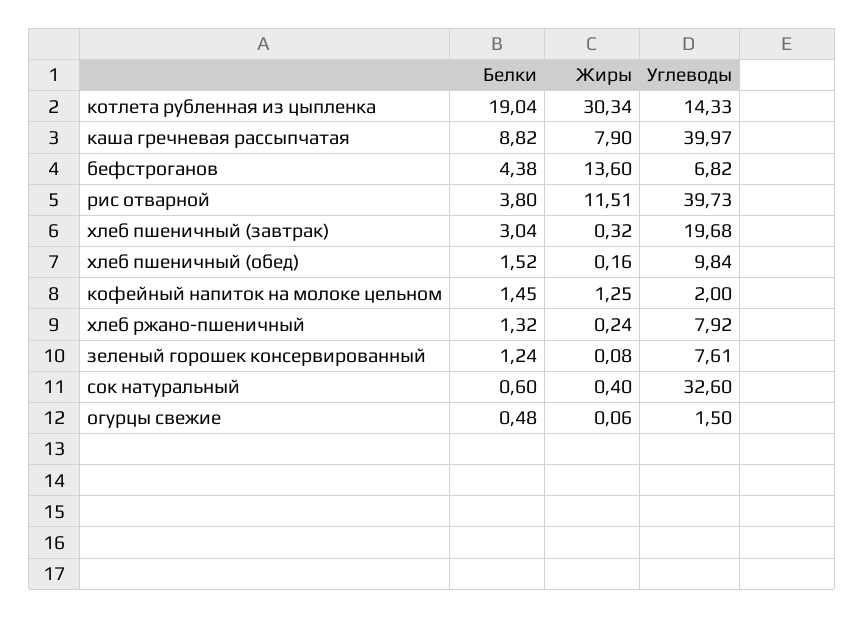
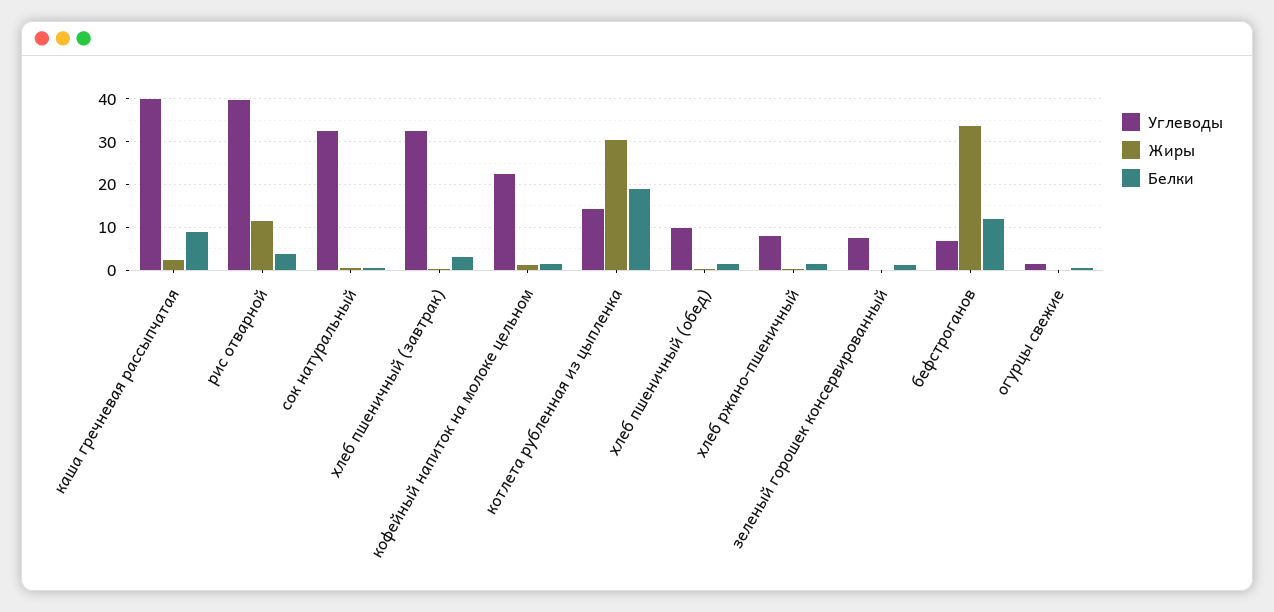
Жиры, каша гречневая рассыпчатая: 7.9 -> 2
Белки, бефстроганов: 4.38 -> 12
Жиры, бефстроганов: 13.6 -> 34
Углеводы, хлеб пшеничный (завтрак): 19.68 -> 32
Углеводы, кофейный напиток на молоке цельном: 2 -> 22

